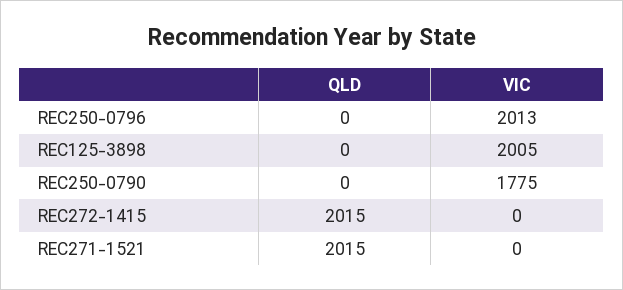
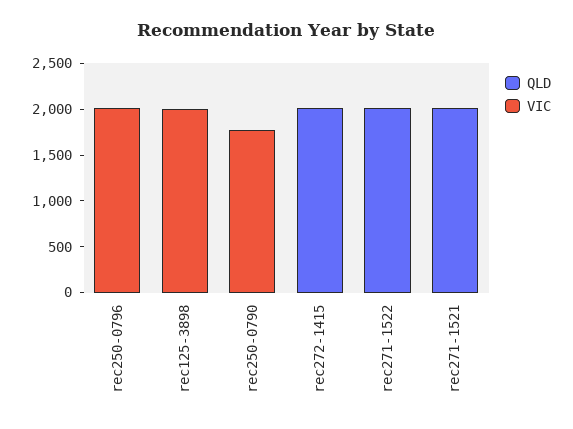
QLD, rec271-1522: none -> 2000
VIC, rec271-1522: none -> 0

